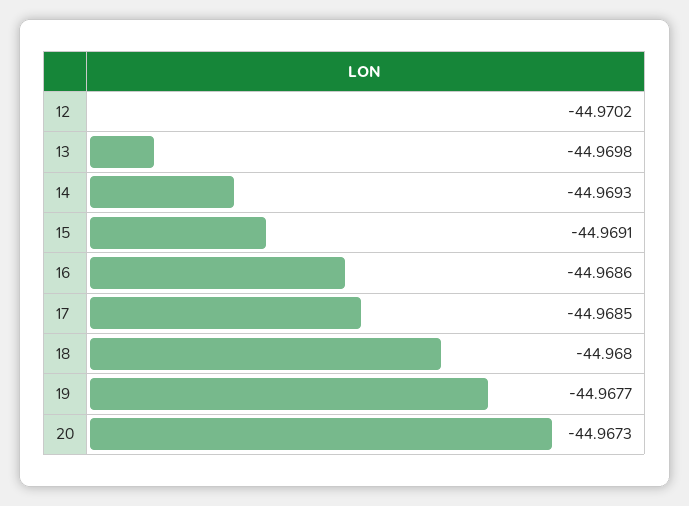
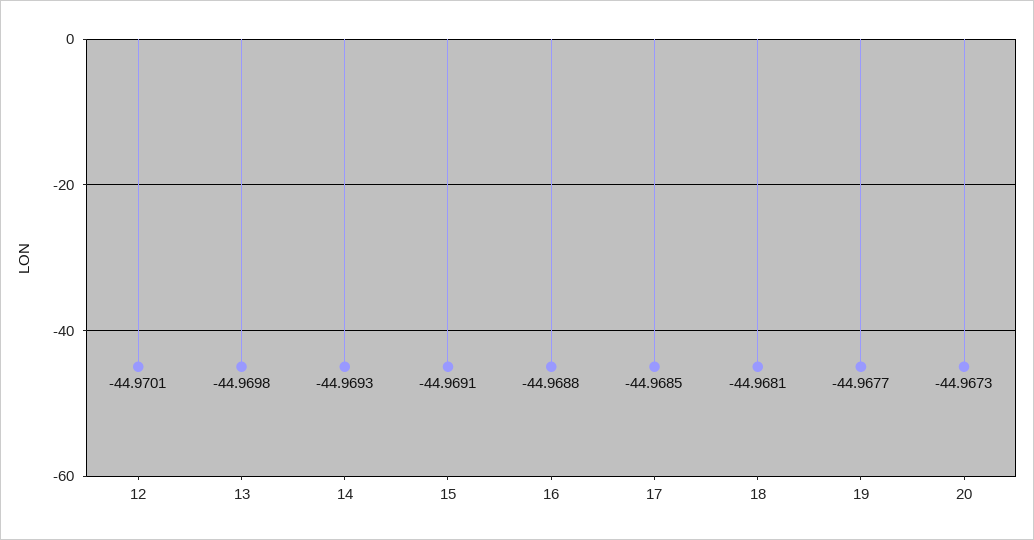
12: -44.9702 -> -44.9701
16: -44.9686 -> -44.9688
18: -44.968 -> -44.9681

